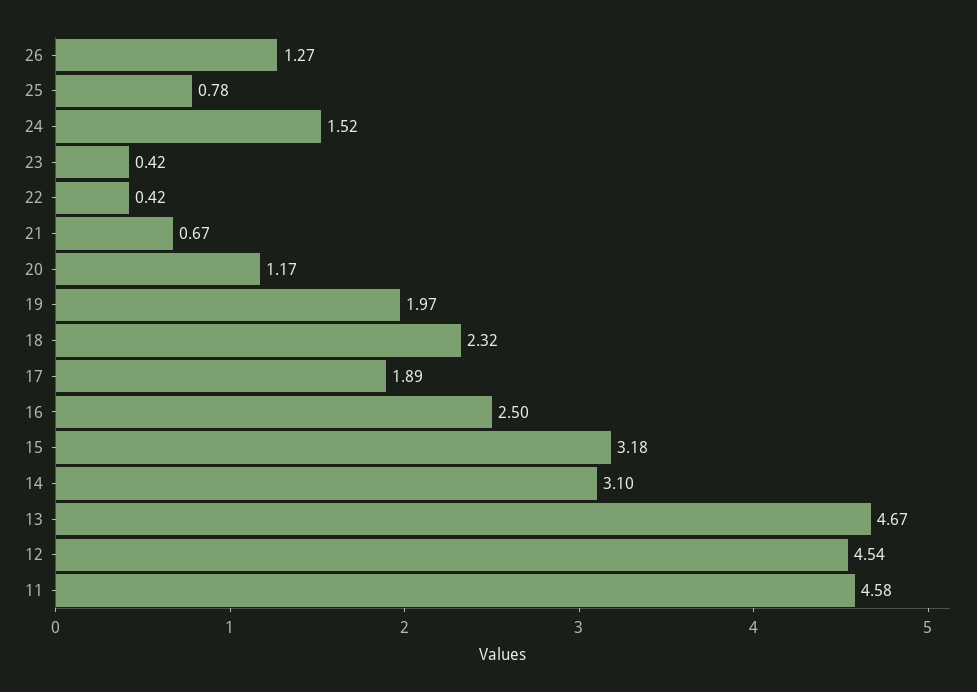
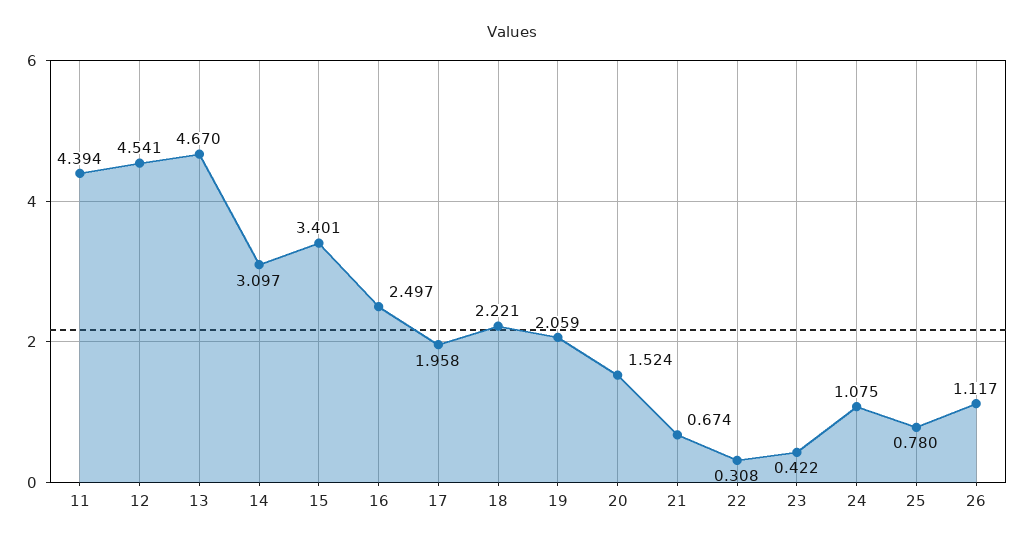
26: 1.27 -> 1.117
24: 1.52 -> 1.075
22: 0.42 -> 0.308
20: 1.17 -> 1.524
19: 1.97 -> 2.059
18: 2.32 -> 2.221
17: 1.89 -> 1.958
15: 3.18 -> 3.401
11: 4.58 -> 4.394

